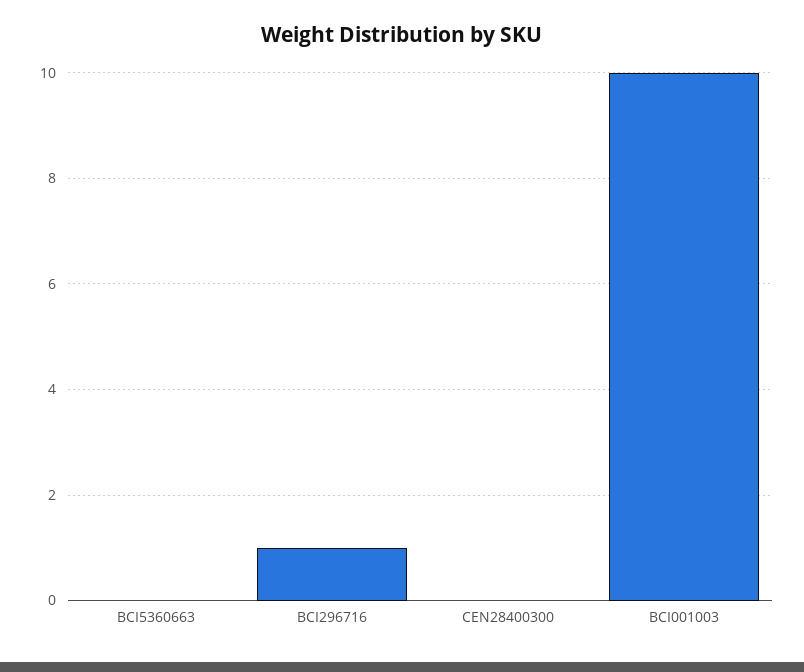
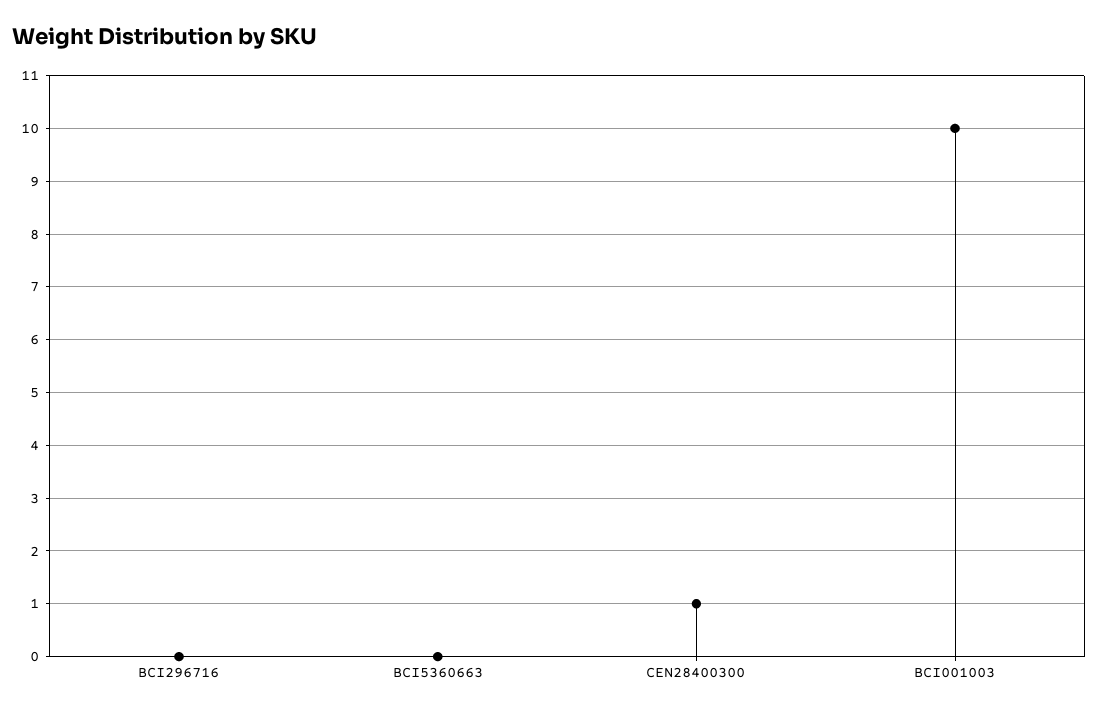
BCI296716: 1 -> 0
CEN28400300: 0 -> 1

